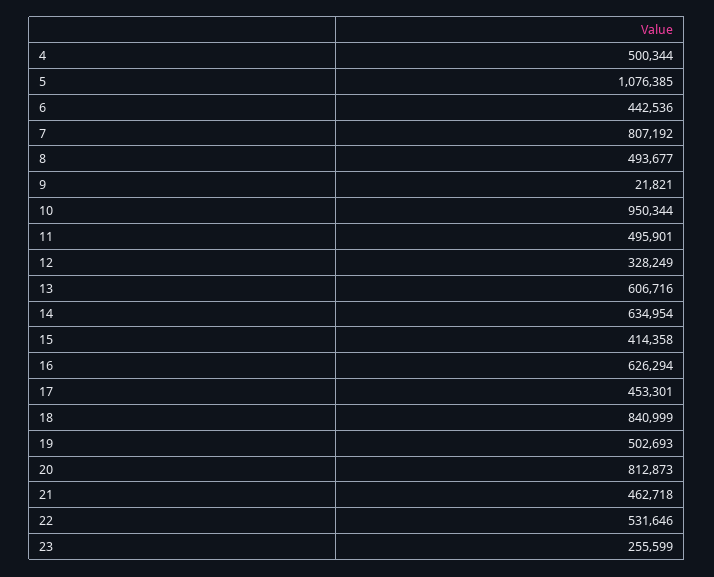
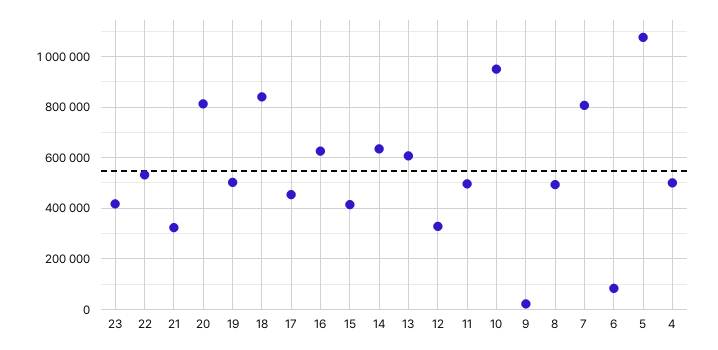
6: 442536 -> 75000
21: 462718 -> 325000
23: 255599 -> 425000

